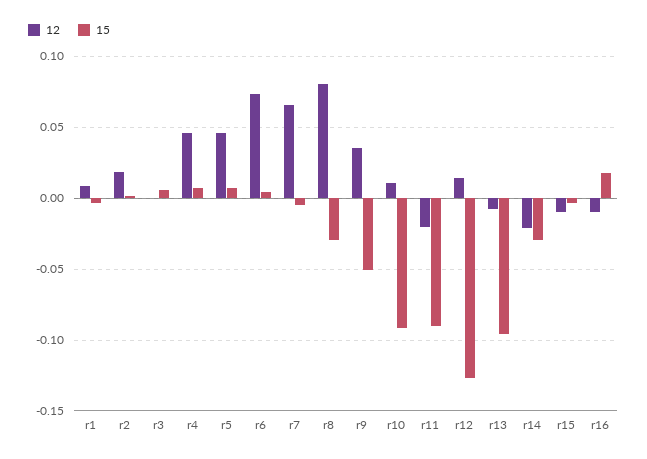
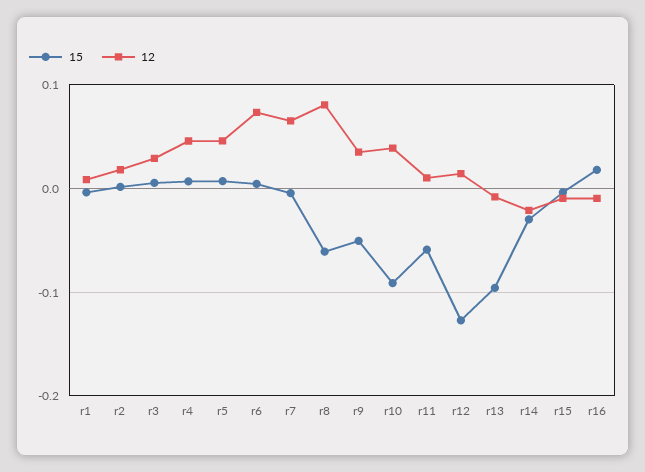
12, r3: 0 -> 0.03
15, r8: -0.03 -> -0.06
12, r10: 0.01 -> 0.04
12, r11: -0.02 -> 0.01
15, r11: -0.09 -> -0.06

